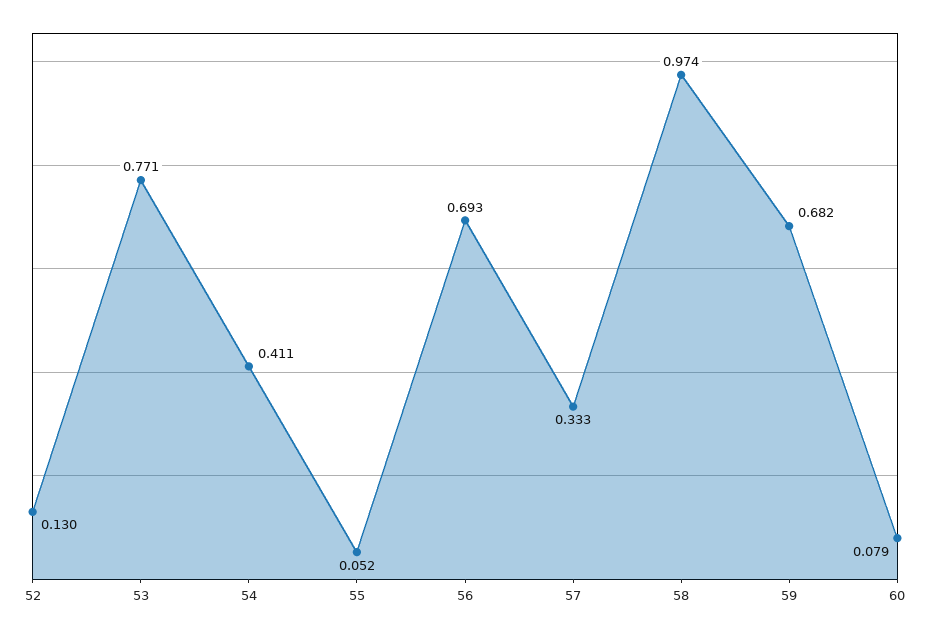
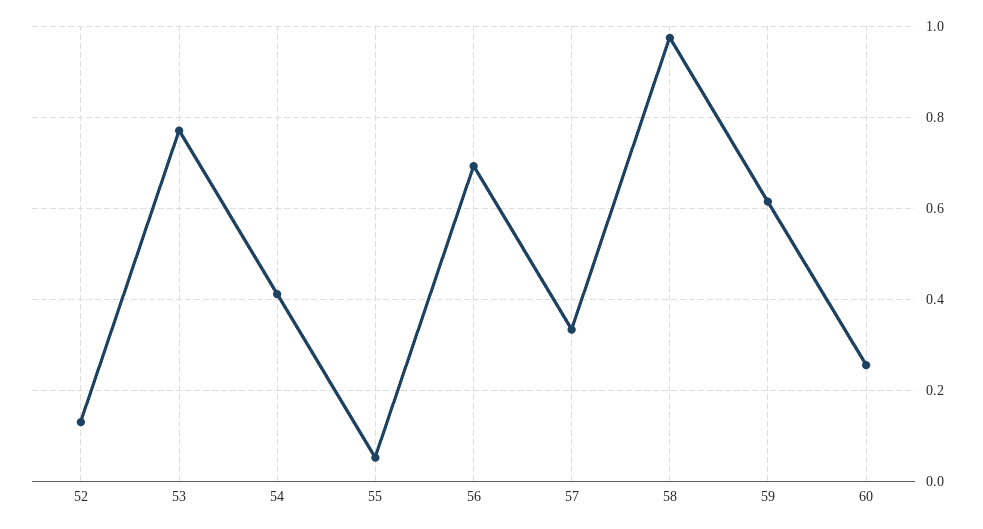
59: 0.682 -> 0.62
60: 0.079 -> 0.26

